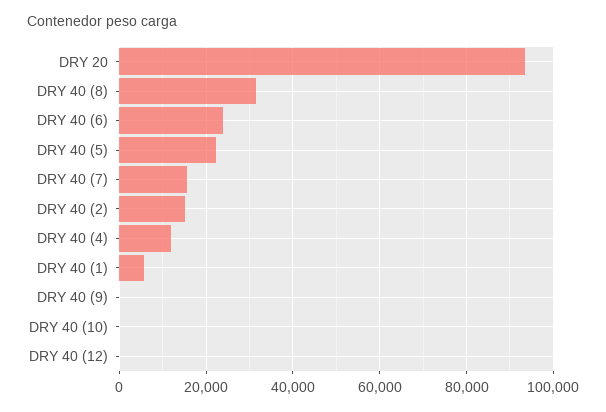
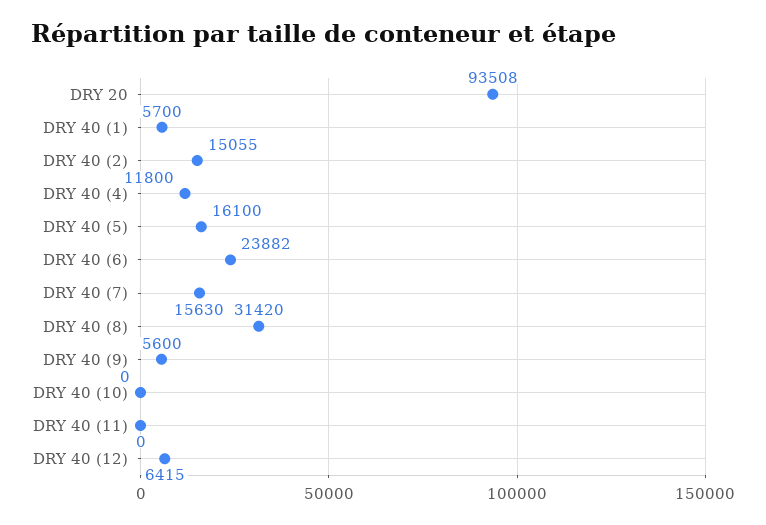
DRY 40 (5): 22000 -> 16100
DRY 40 (9): 0 -> 5600
DRY 40 (12): 0 -> 6415
DRY 40 (11): none -> 0

